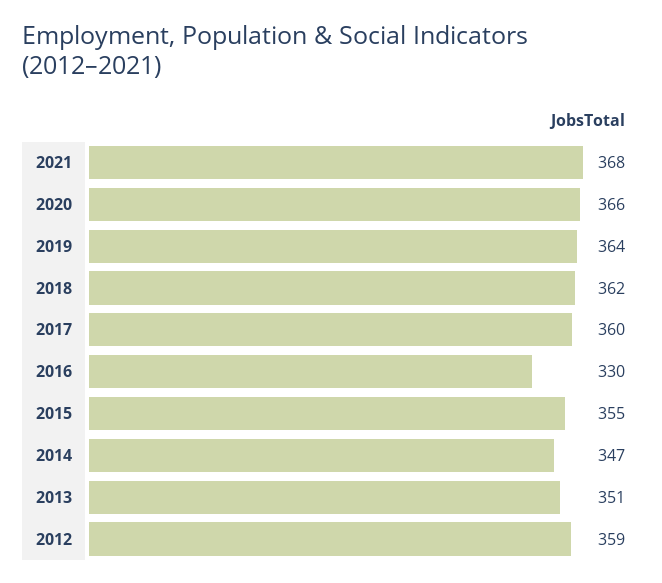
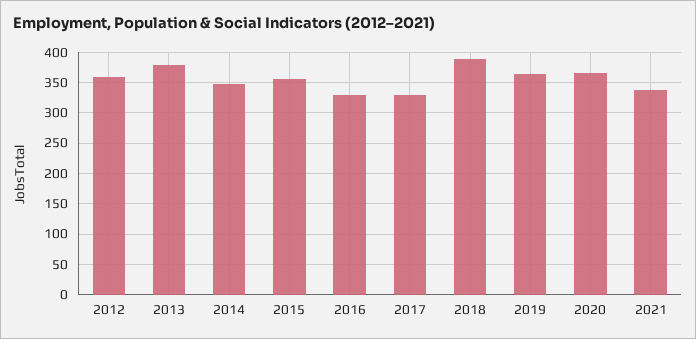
2021: 368 -> 340
2018: 362 -> 390
2017: 360 -> 330
2013: 351 -> 380

